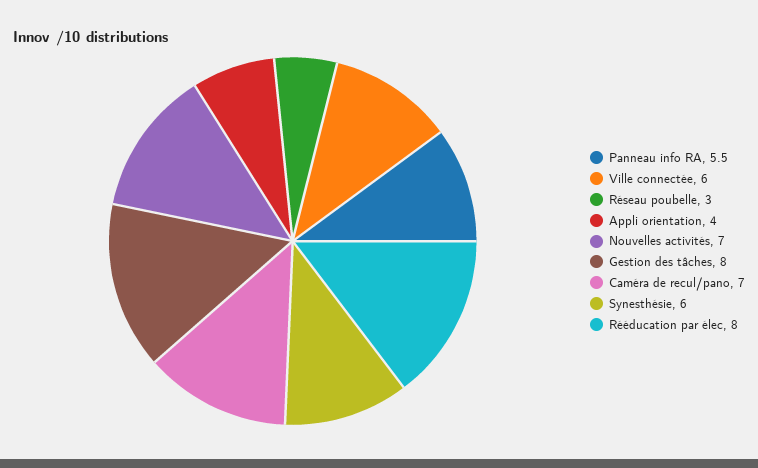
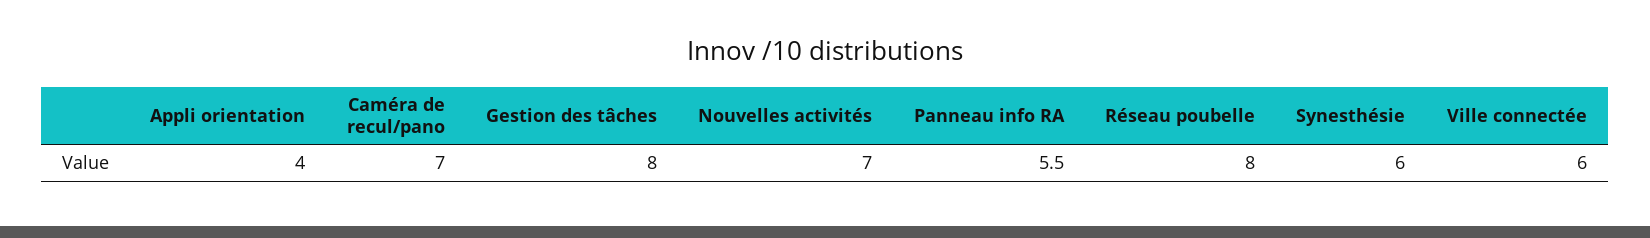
Réseau poubelle: 3 -> 8
Rééducation par élec: 8 -> none

